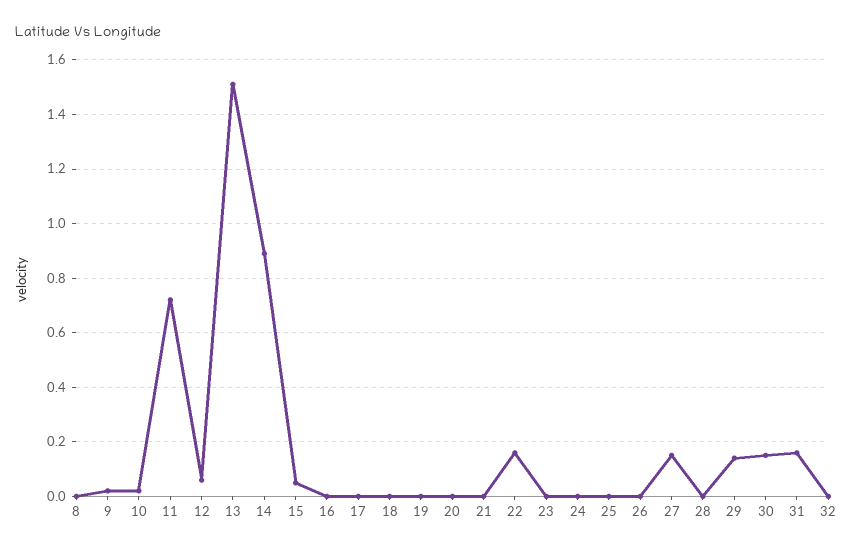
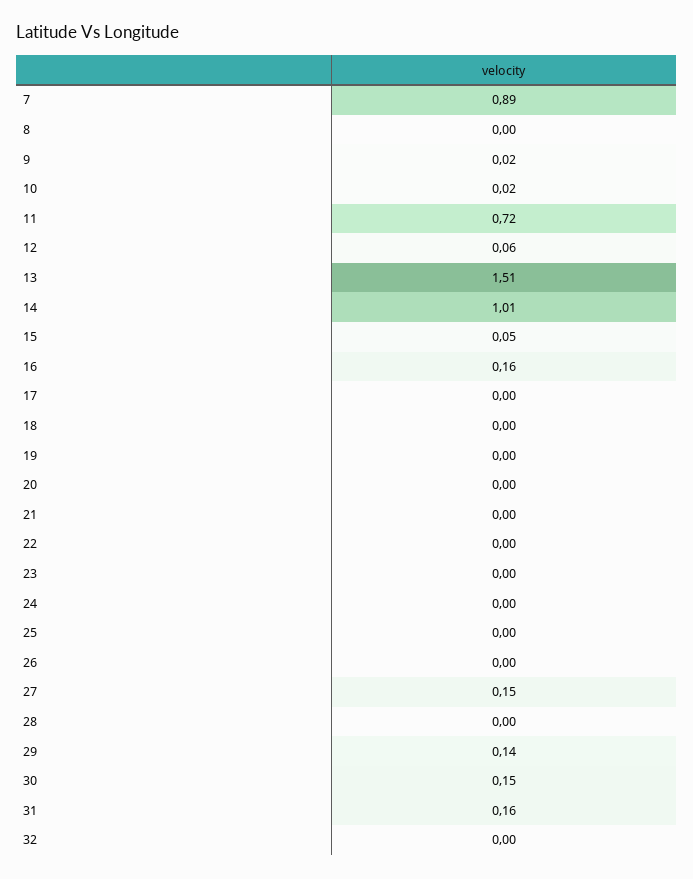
14: 0.9 -> 1.01
16: 0 -> 0.16
22: 0.15 -> 0
7: none -> 0.89

